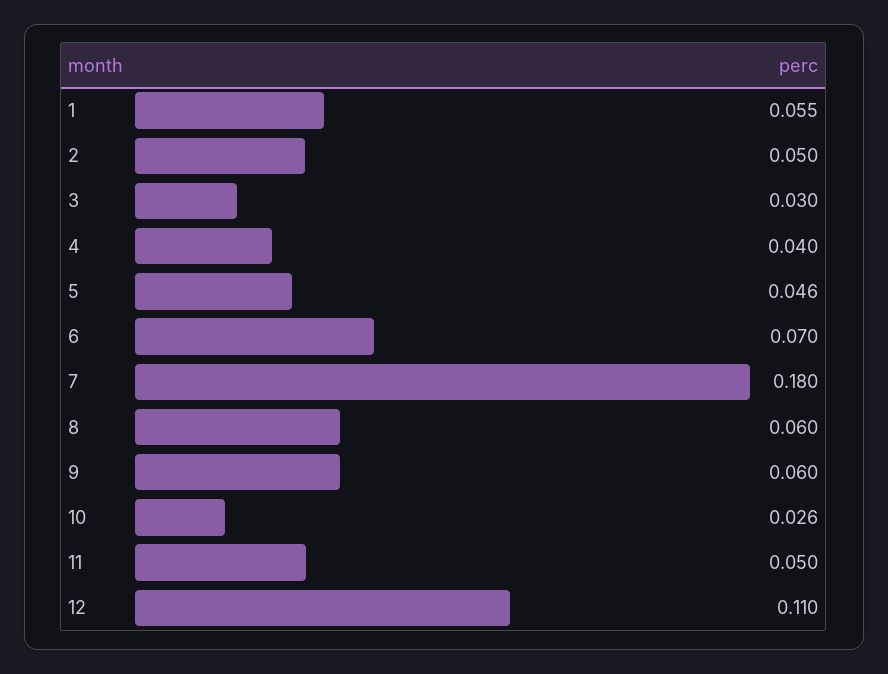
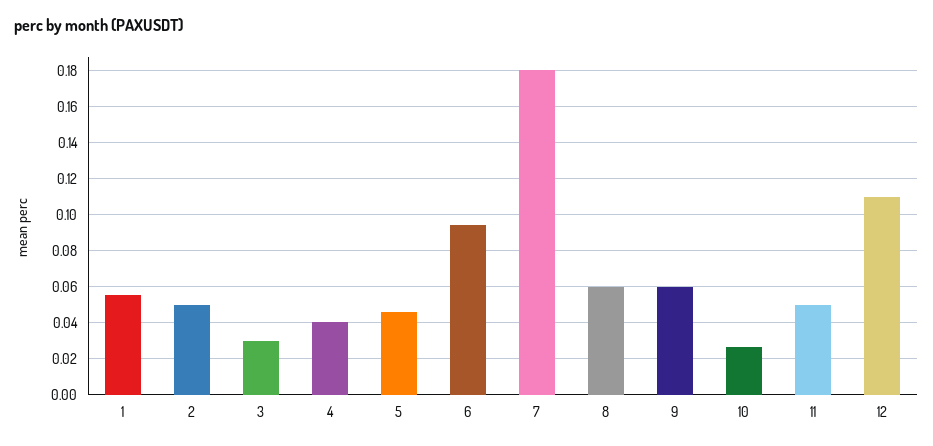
6: 0.07 -> 0.095

